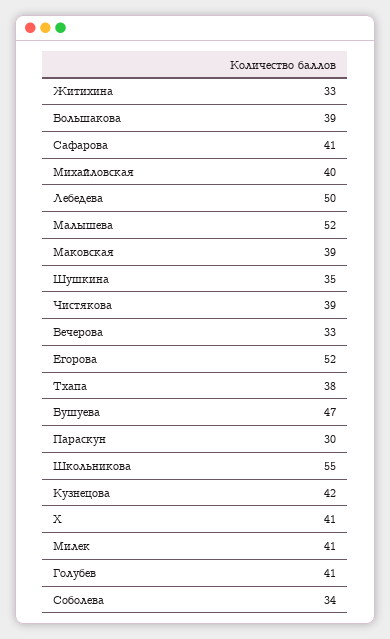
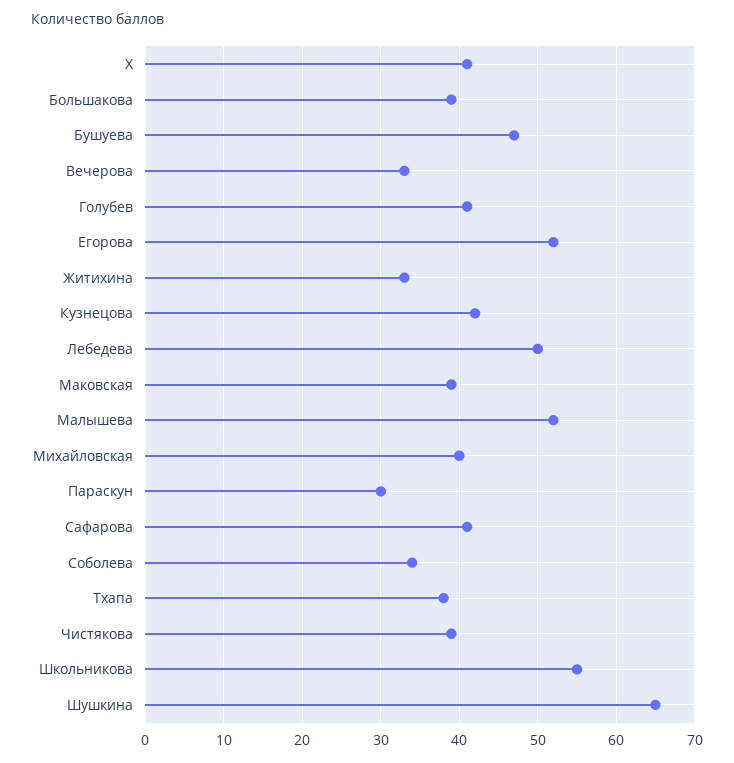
Шушкина: 35 -> 65
Милек: 41 -> none

